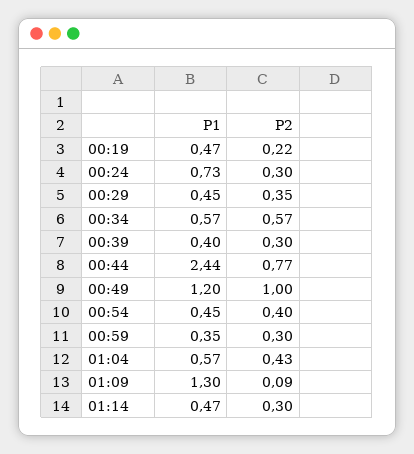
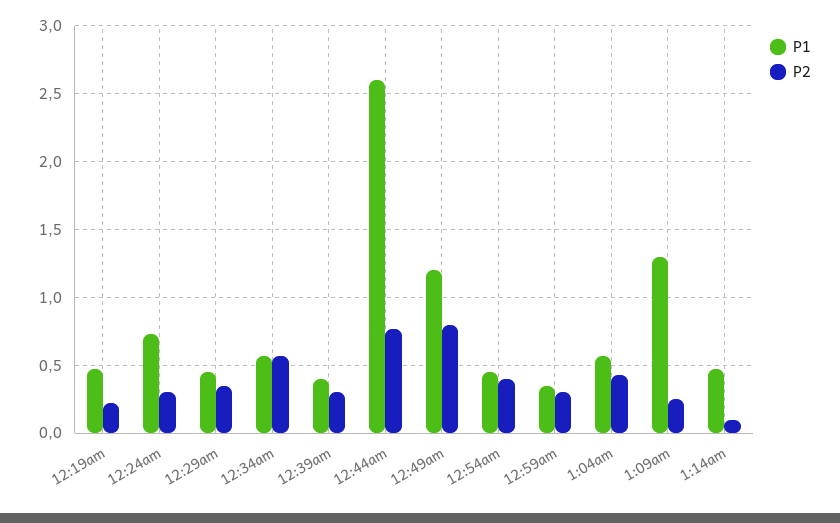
P1, 00:44: 2.44 -> 2.6
P2, 00:49: 1 -> 0.8
P2, 01:09: 0.09 -> 0.25
P2, 01:14: 0.3 -> 0.1

